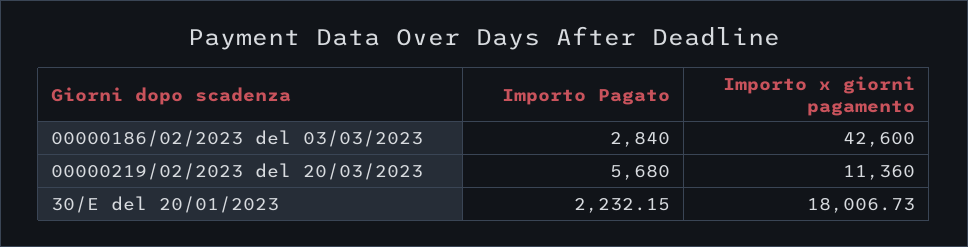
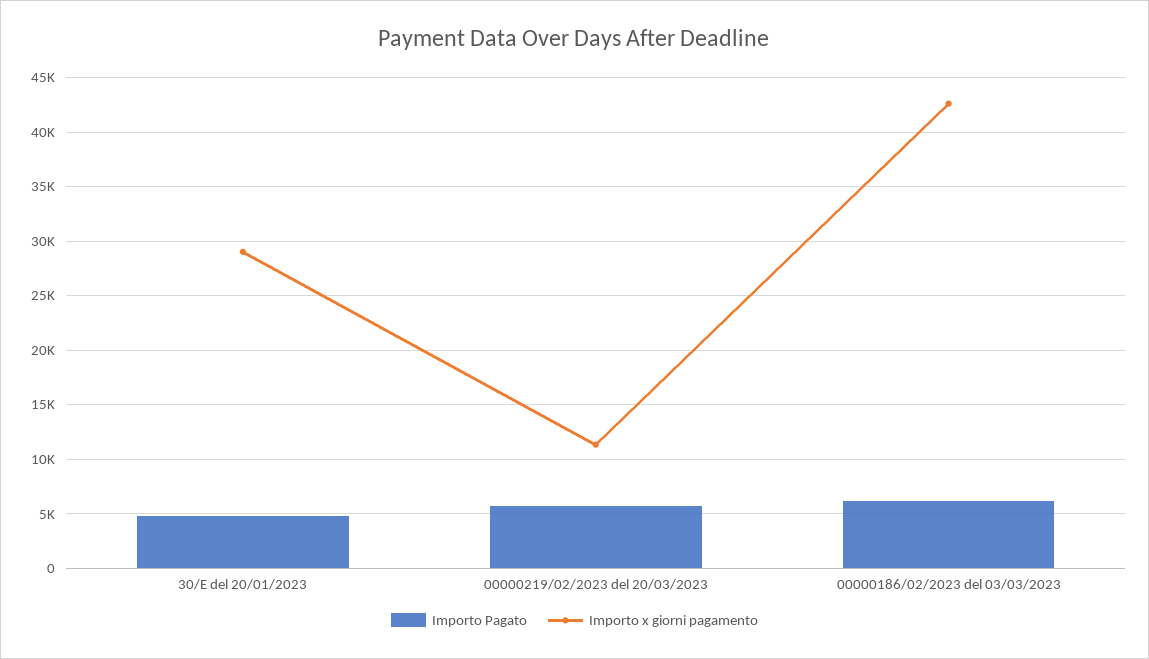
Importo Pagato, 00000186/02/2023 del 03/03/2023: 2840 -> 6000
Importo Pagato, 30/E del 20/01/2023: 2232.15 -> 5000
Importo x giorni pagamento, 30/E del 20/01/2023: 18006.73 -> 29000

